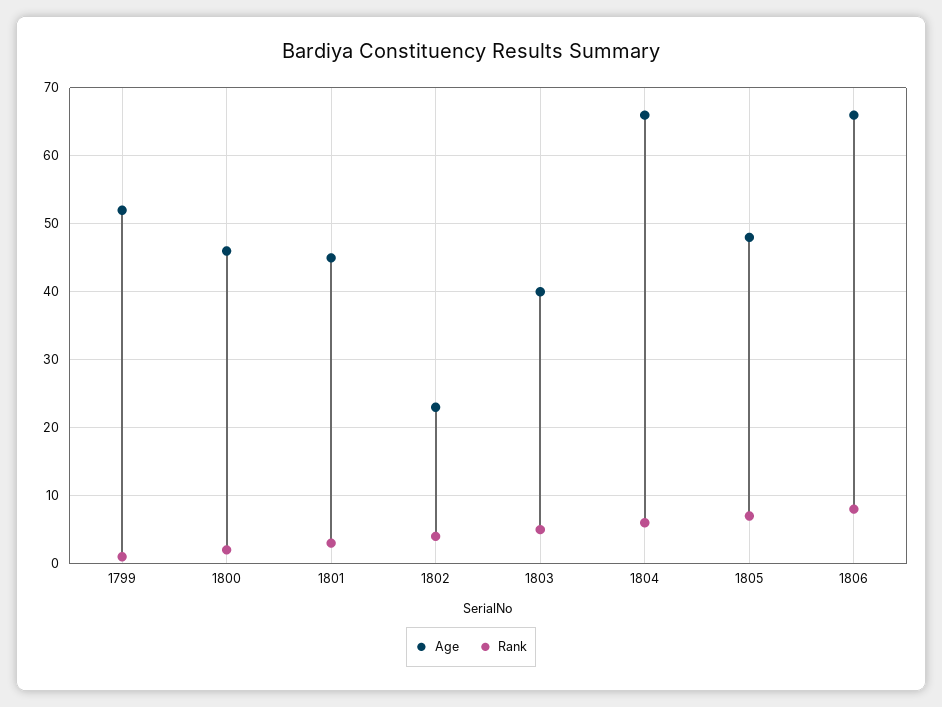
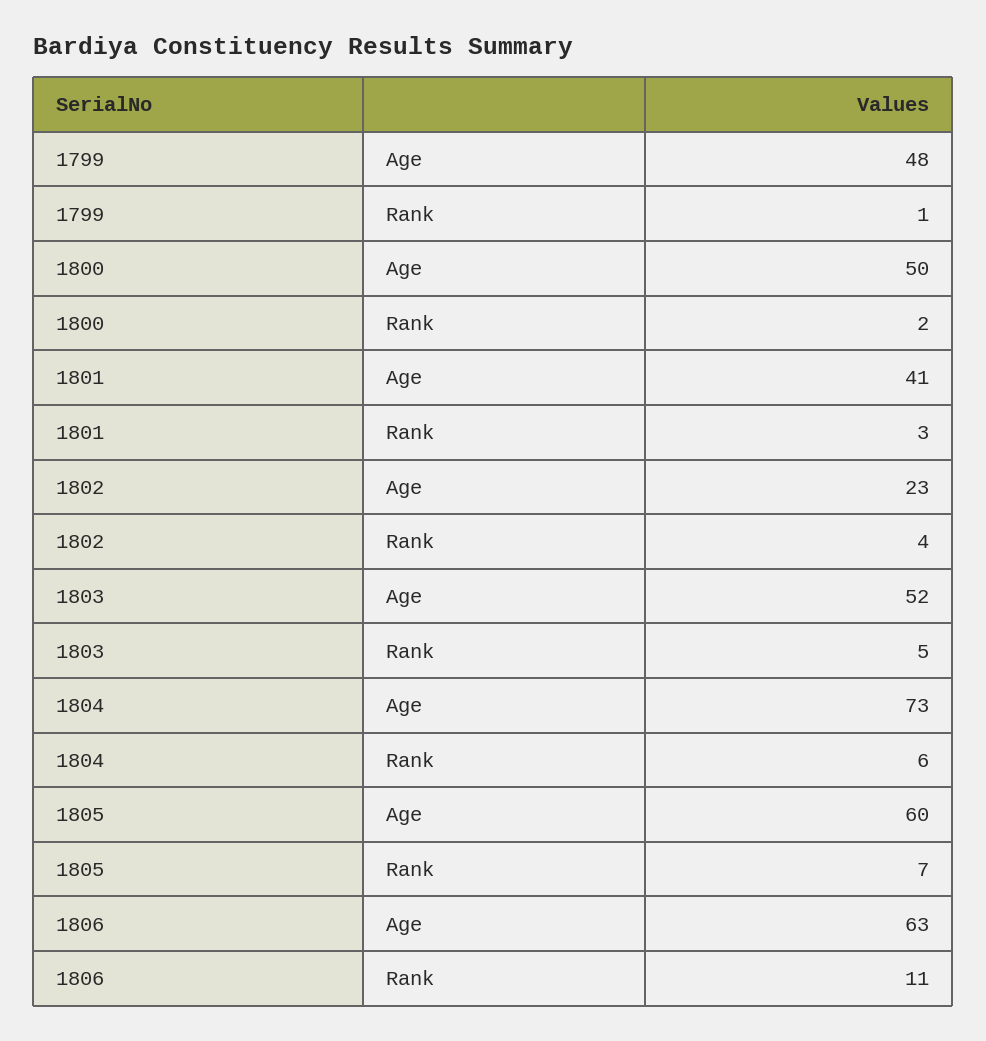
Age, 1799: 52 -> 48
Age, 1800: 46 -> 50
Age, 1801: 45 -> 41
Age, 1803: 40 -> 52
Age, 1804: 66 -> 73
Age, 1805: 48 -> 60
Age, 1806: 66 -> 63
Rank, 1806: 8 -> 11

